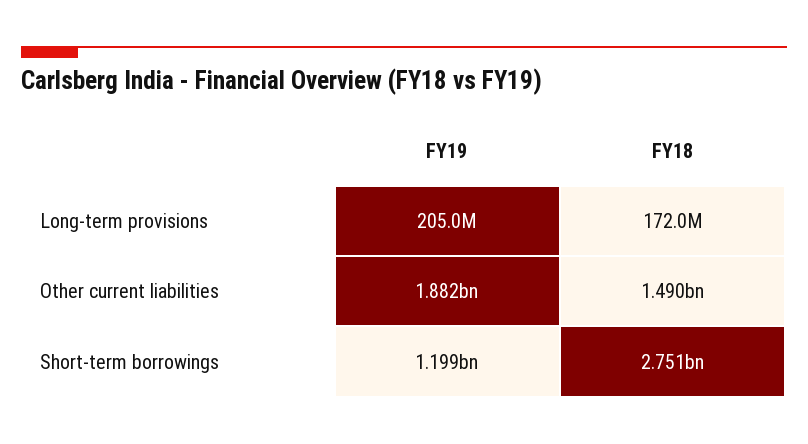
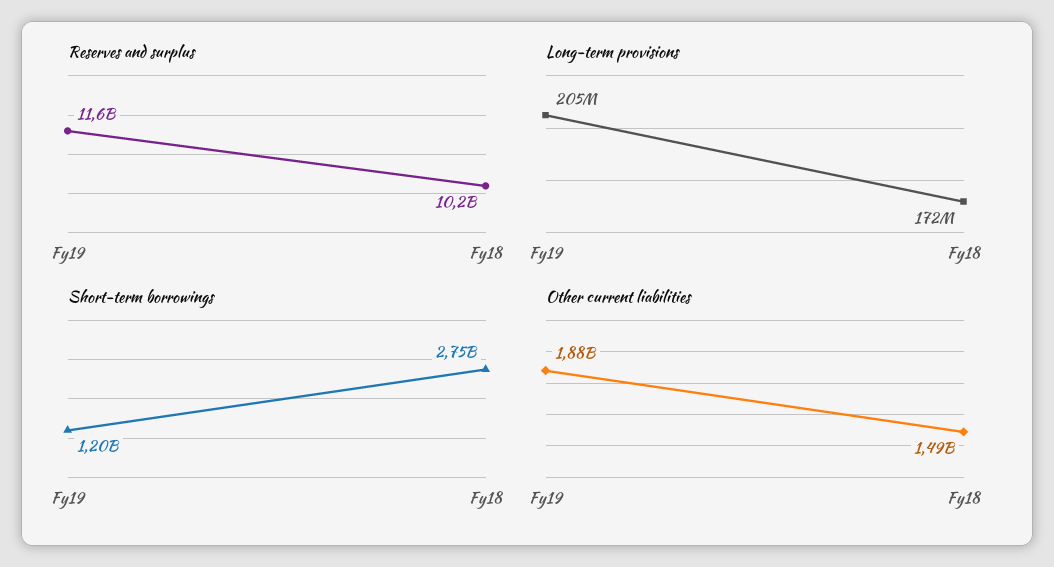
Reserves and surplus, FY19: none -> 11600000000
Reserves and surplus, FY18: none -> 10200000000

